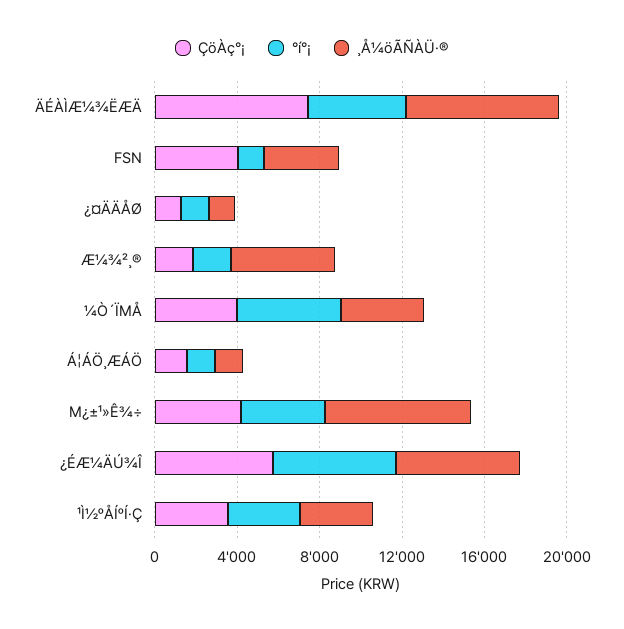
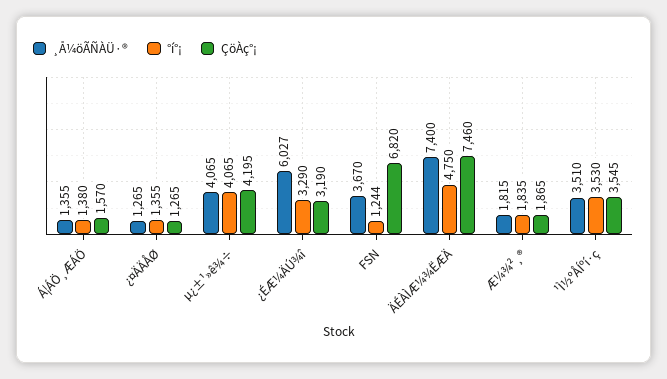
ÇöÀç°¡, FSN: 4000 -> 6820
¸Å¼öÃÑÀÜ·®, Æ¼¾²¸®: 5000 -> 1815
ÇöÀç°¡, ¼Ò´ÏΜÅ: 4000 -> none
°í°¡, ¼Ò´ÏΜÅ: 5000 -> none
¸Å¼öÃÑÀÜ·®, ¼Ò´ÏΜÅ: 4000 -> none
¸Å¼öÃÑÀÜ·®, Μ¿±¹»Ê¾÷: 7000 -> 4065
ÇöÀç°¡, ¿ÉÆ¼ÄÚ¾Î: 6000 -> 3190
°í°¡, ¿ÉÆ¼ÄÚ¾Î: 6000 -> 3290

